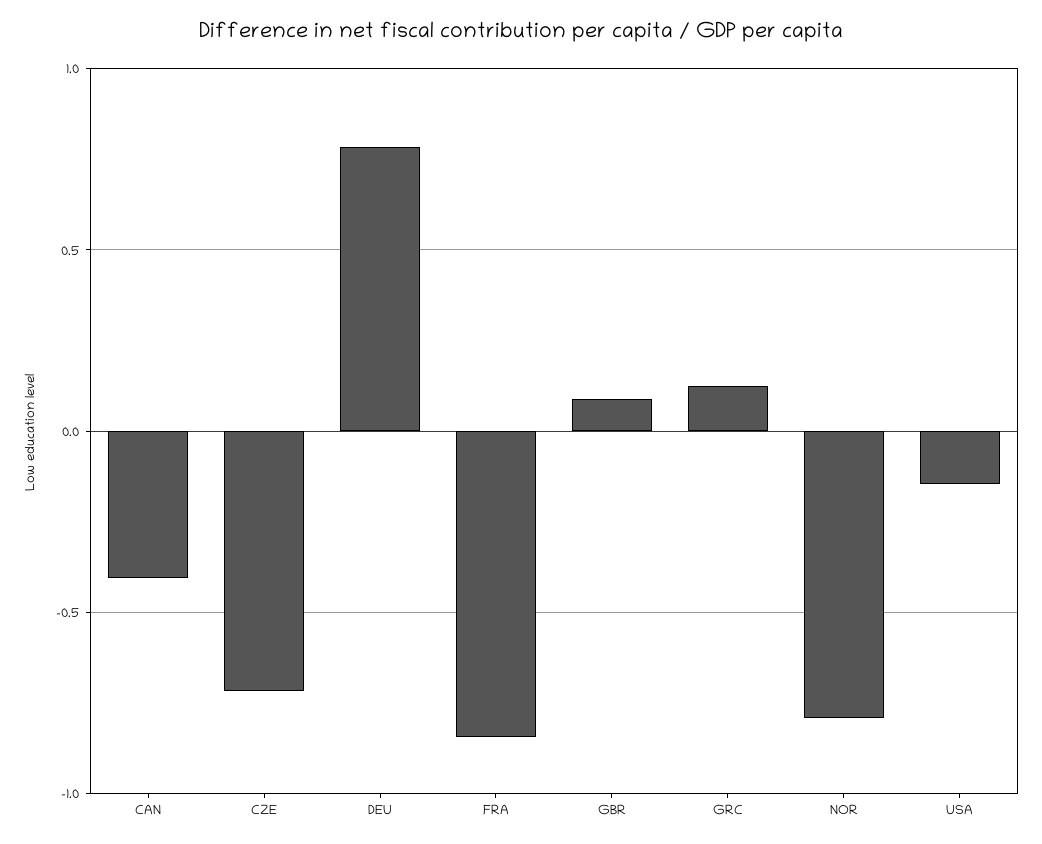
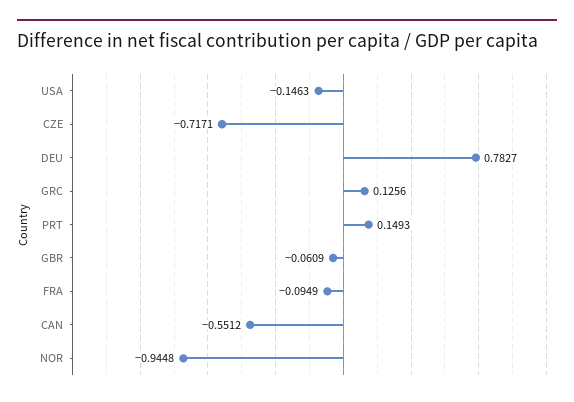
CAN: -0.4 -> -0.5512
FRA: -0.85 -> -0.0949
GBR: 0.1 -> -0.0609
NOR: -0.8 -> -0.9448
PRT: none -> 0.1493

